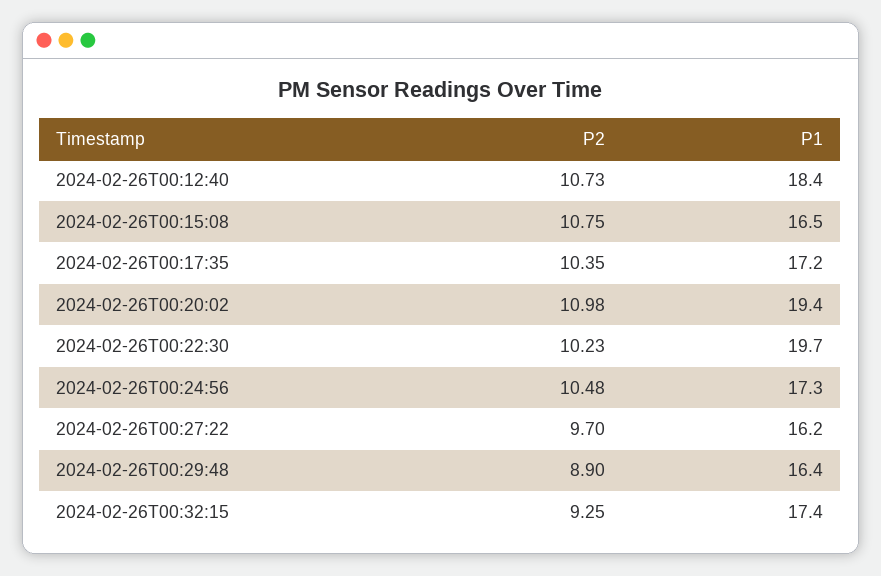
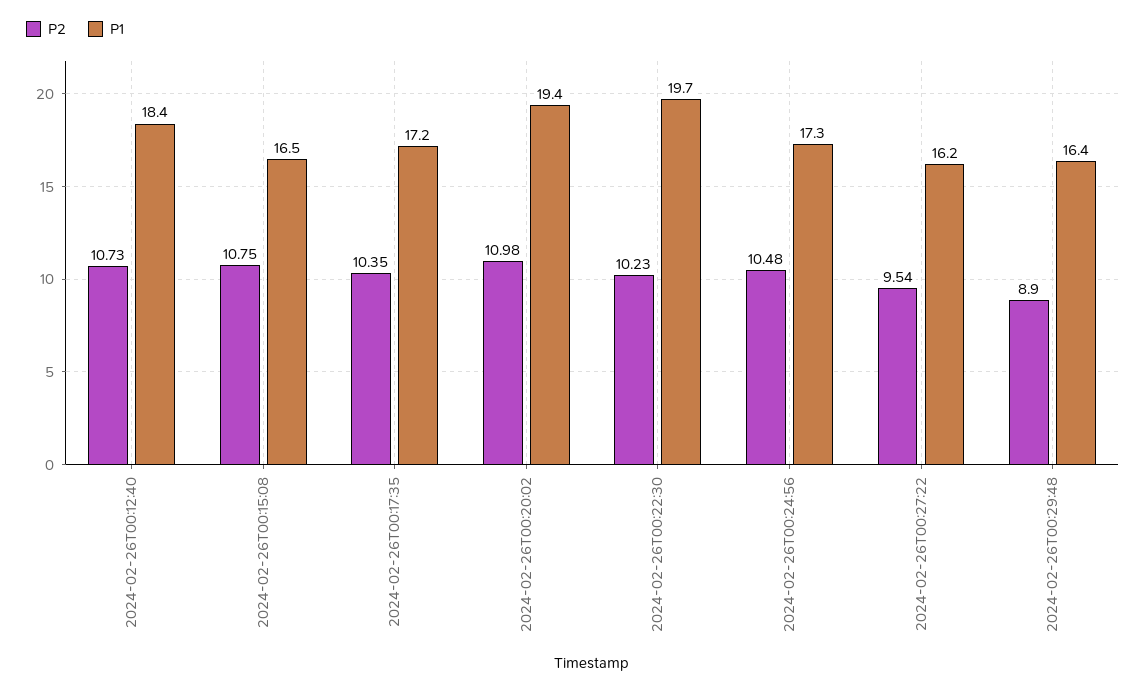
P2, 2024-02-26T00:27:22: 9.7 -> 9.54
P2, 2024-02-26T00:32:15: 9.25 -> none
P1, 2024-02-26T00:32:15: 17.4 -> none

